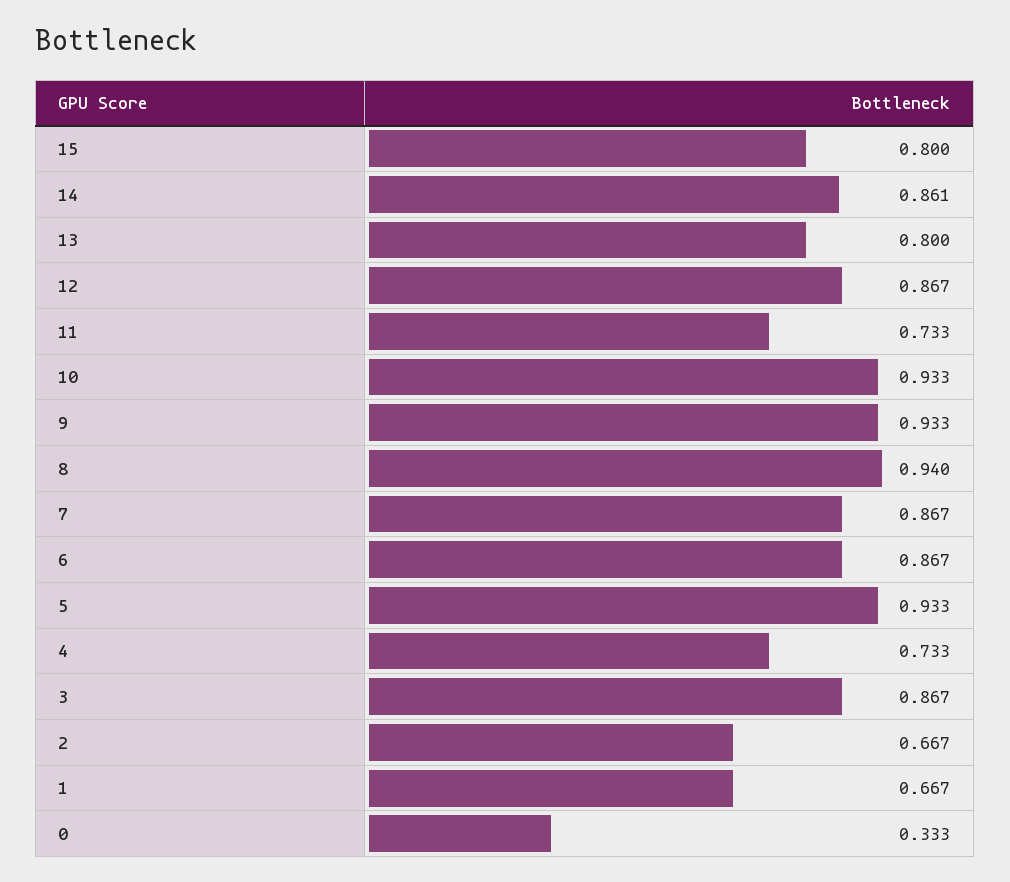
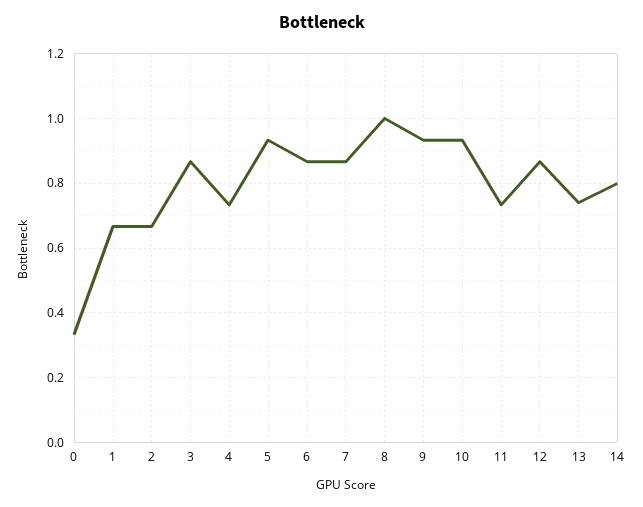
15: 0.8 -> none
14: 0.861 -> 0.8
13: 0.8 -> 0.74
8: 0.94 -> 1

